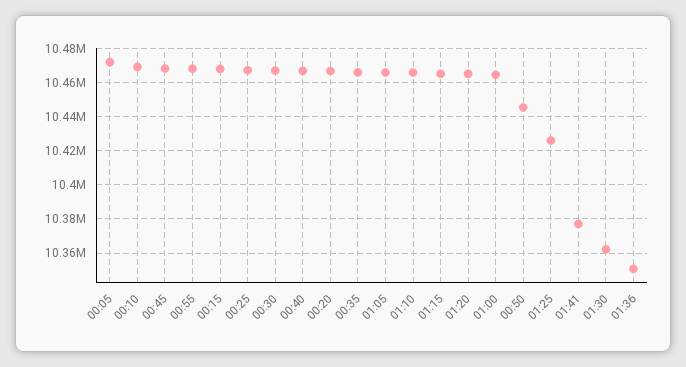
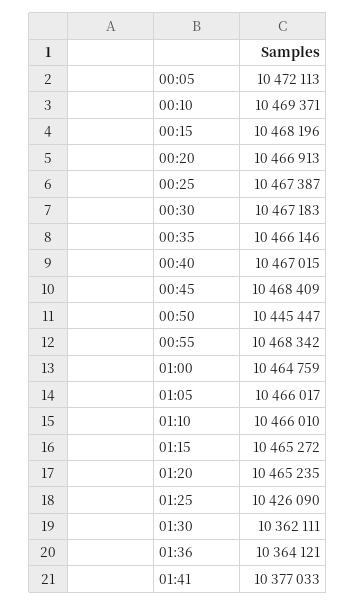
01:36: 10350000 -> 10364121

